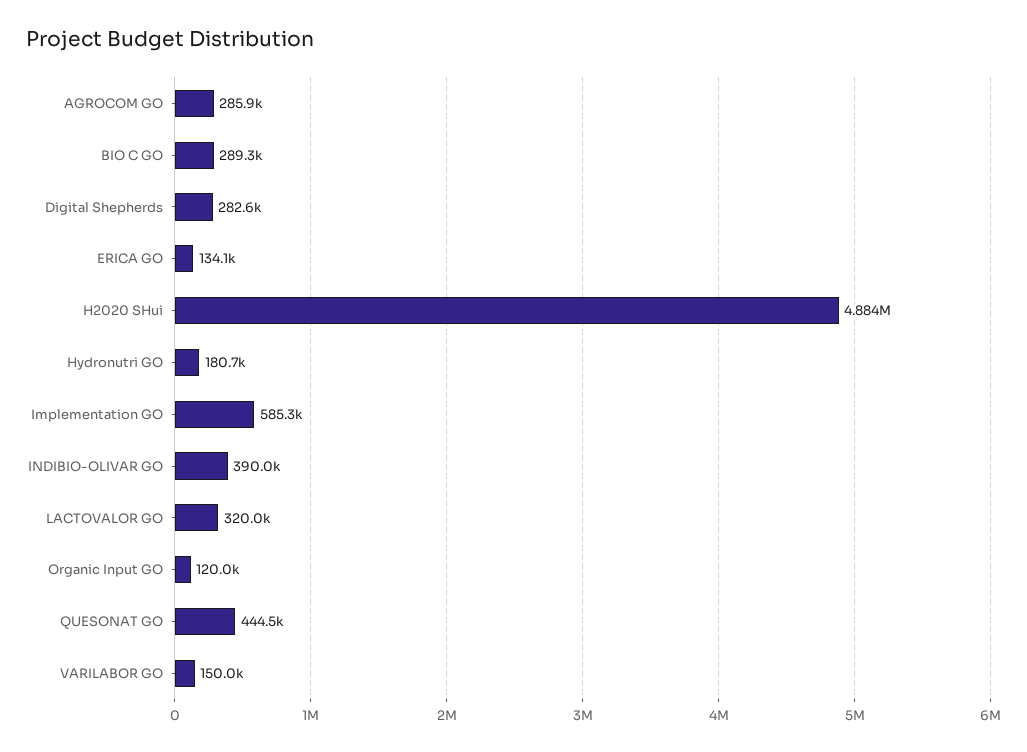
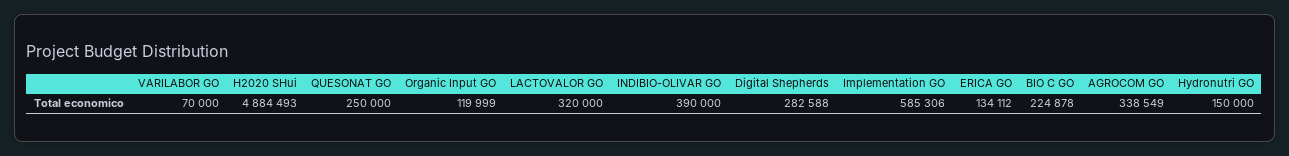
AGROCOM GO: 285900 -> 338549
BIO C GO: 289300 -> 224878
Hydronutri GO: 180700 -> 150000
QUESONAT GO: 444500 -> 250000
VARILABOR GO: 150000 -> 70000

